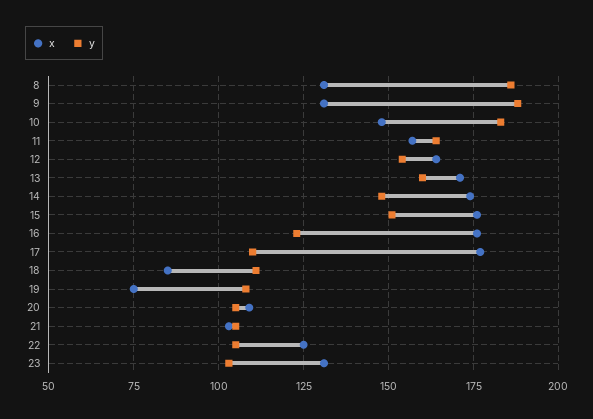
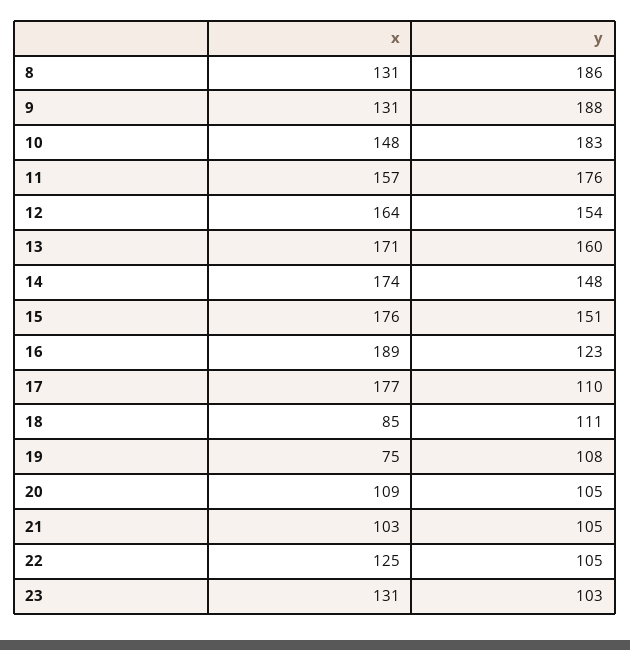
y, 11: 165 -> 176
x, 16: 175 -> 189

